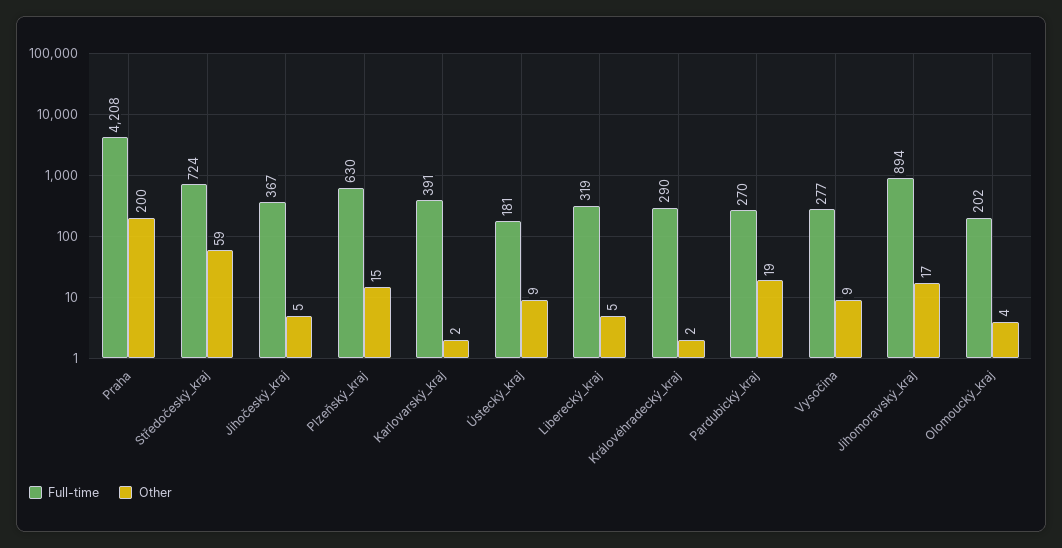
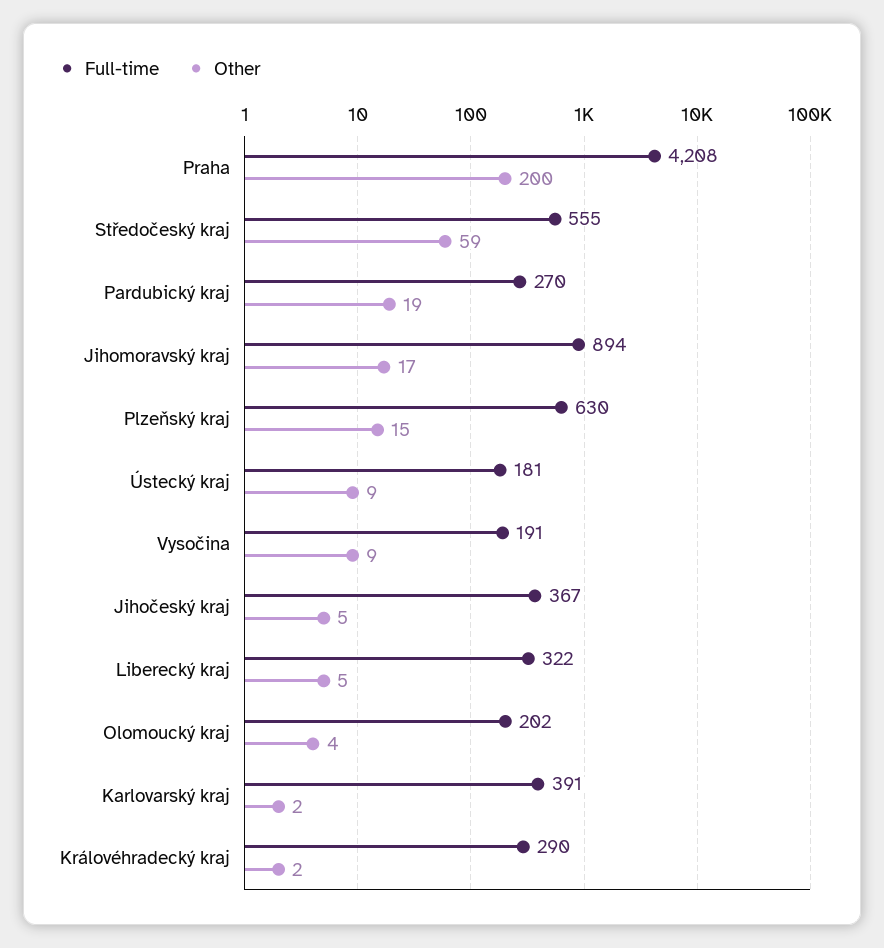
Full-time, Středočeský_kraj: 724 -> 555
Full-time, Liberecký_kraj: 319 -> 322
Full-time, Vysočina: 277 -> 191

